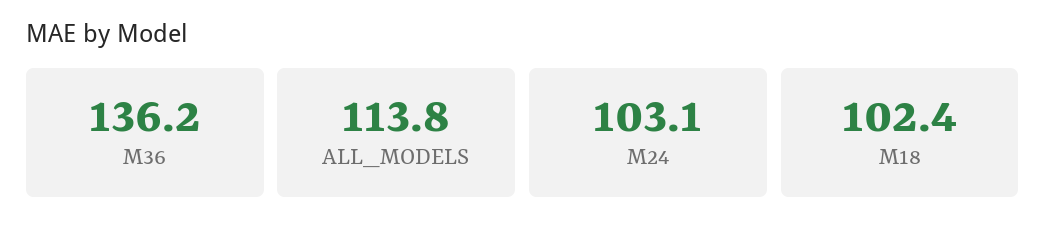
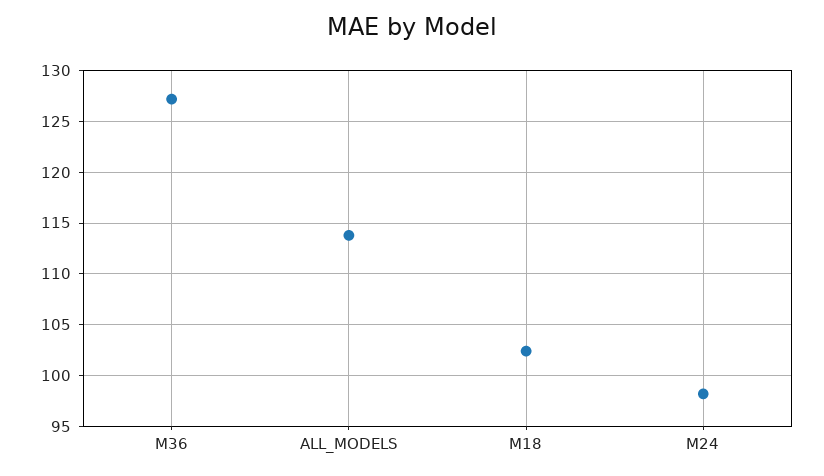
M36: 136.2 -> 127
M24: 103.1 -> 98

